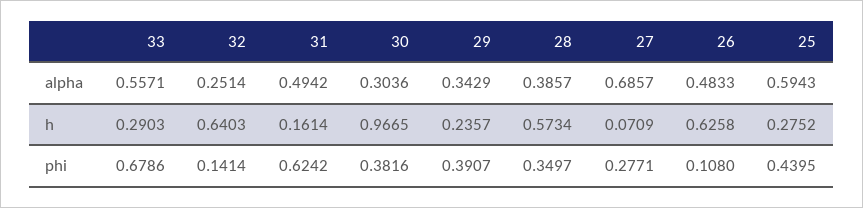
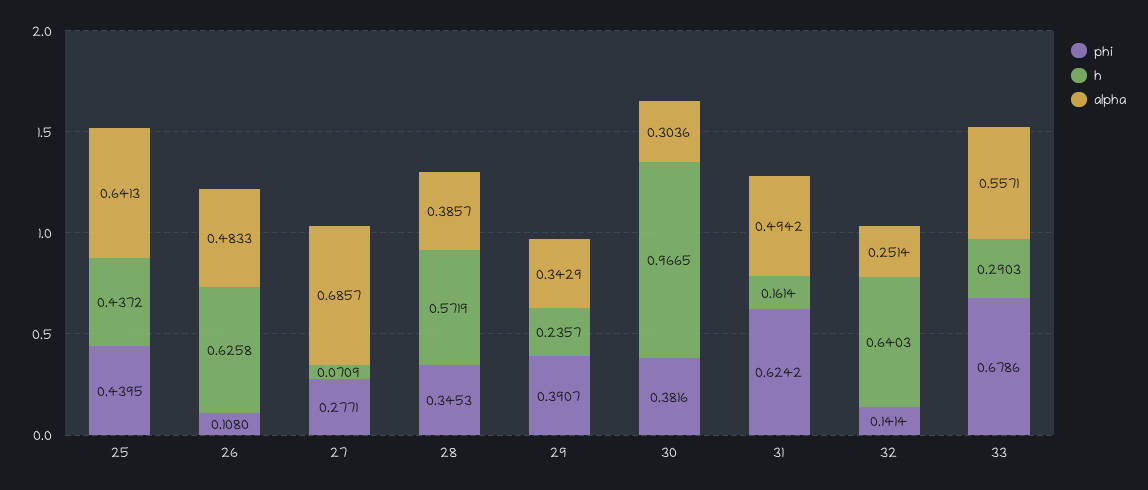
alpha, 25: 0.5943 -> 0.6413
h, 28: 0.5734 -> 0.5719
h, 25: 0.2752 -> 0.4372
phi, 28: 0.3497 -> 0.3453

